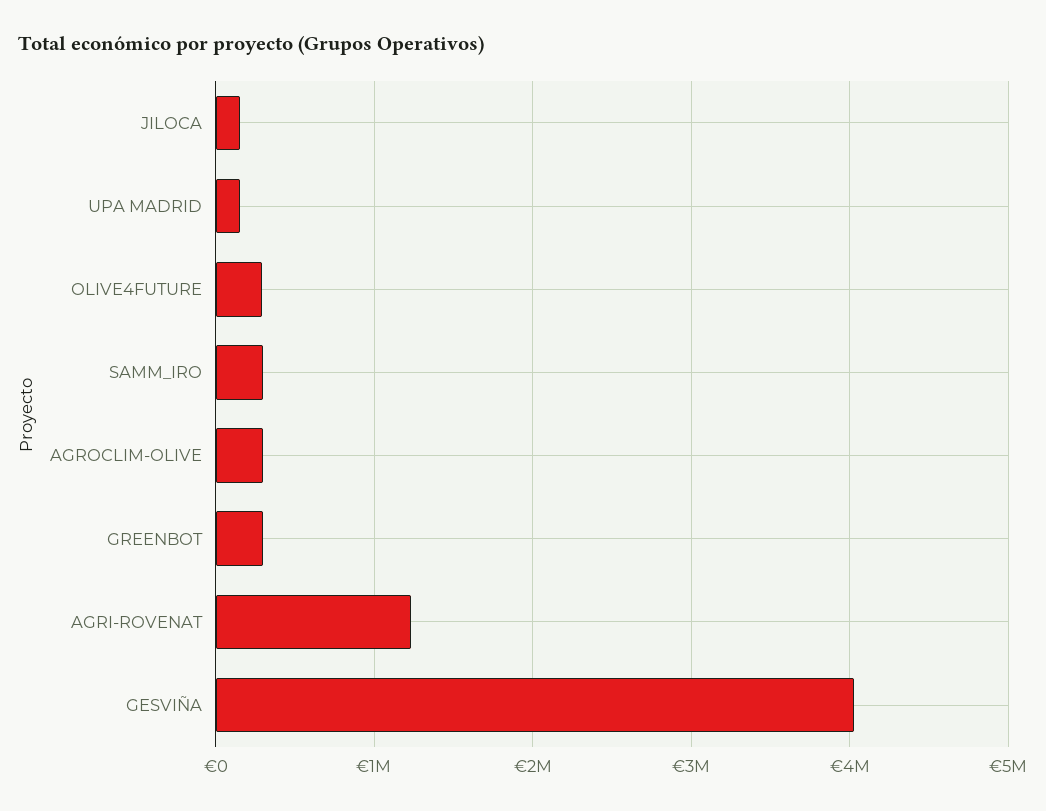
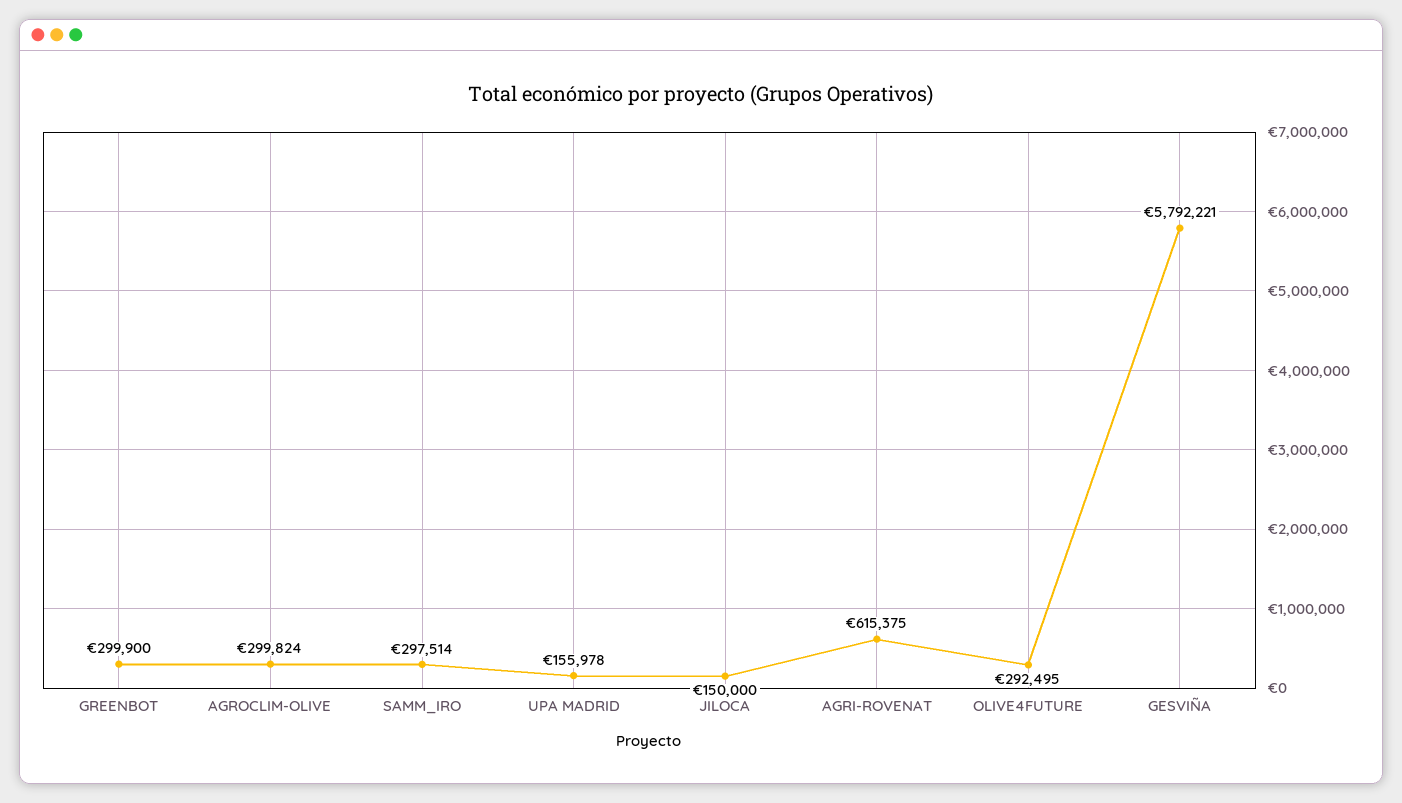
AGRI-ROVENAT: 1200000 -> 615375
GESVIÑA: 4000000 -> 5792221

